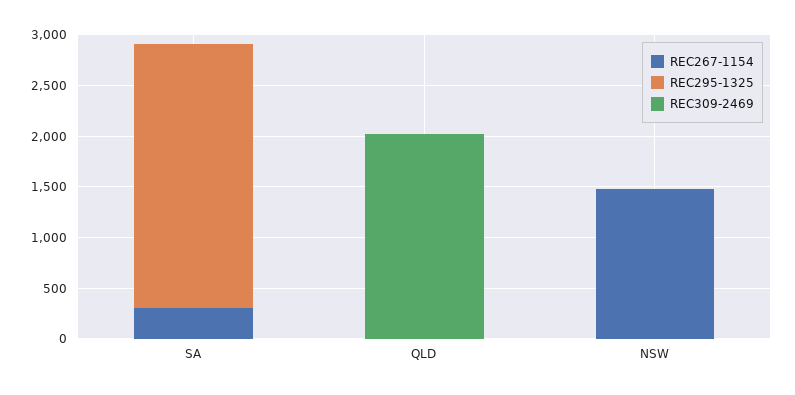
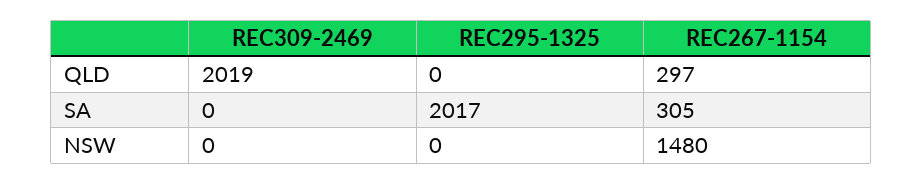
REC295-1325, SA: 2600 -> 2017
REC267-1154, QLD: 0 -> 297

